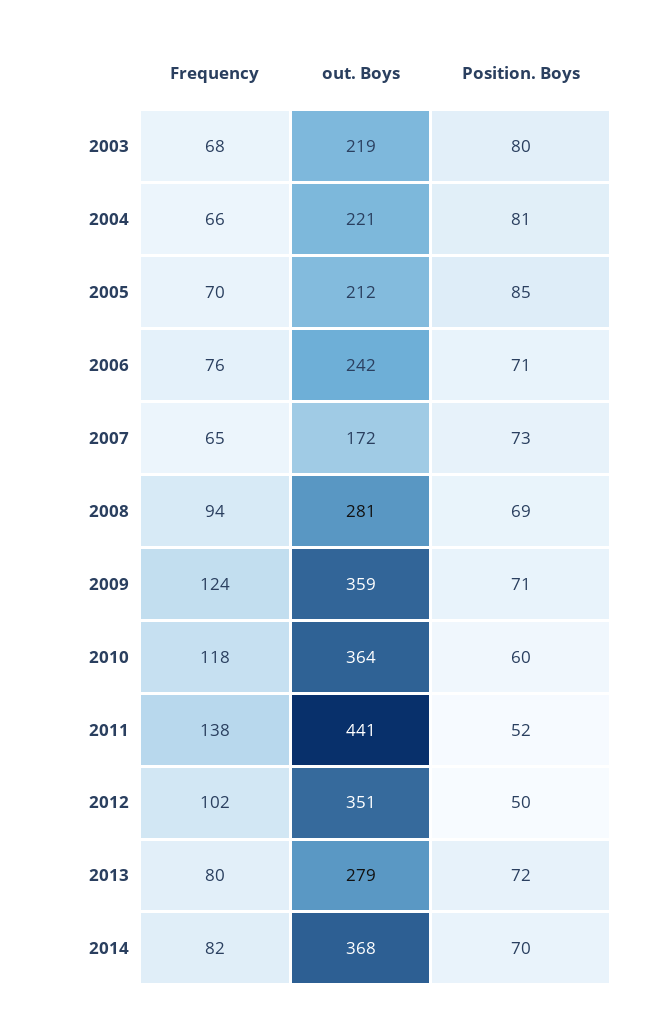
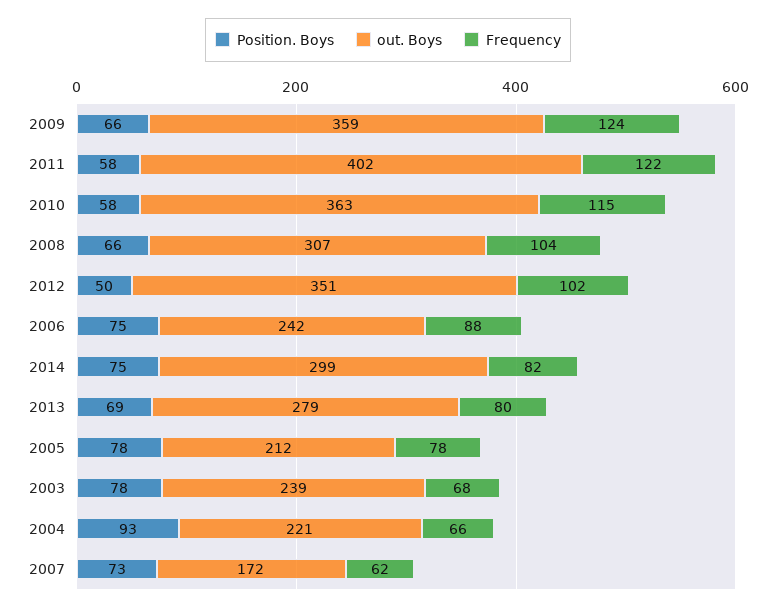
out. Boys, 2003: 219 -> 239
Position. Boys, 2003: 80 -> 78
Position. Boys, 2004: 81 -> 93
Frequency, 2005: 70 -> 78
Position. Boys, 2005: 85 -> 78
Frequency, 2006: 76 -> 88
Position. Boys, 2006: 71 -> 75
Frequency, 2007: 65 -> 62
Frequency, 2008: 94 -> 104
out. Boys, 2008: 281 -> 307
Position. Boys, 2008: 69 -> 66
Position. Boys, 2009: 71 -> 66
Frequency, 2010: 118 -> 115
out. Boys, 2010: 364 -> 363
Position. Boys, 2010: 60 -> 58
Frequency, 2011: 138 -> 122
out. Boys, 2011: 441 -> 402
Position. Boys, 2011: 52 -> 58
Position. Boys, 2013: 72 -> 69
out. Boys, 2014: 368 -> 299
Position. Boys, 2014: 70 -> 75

